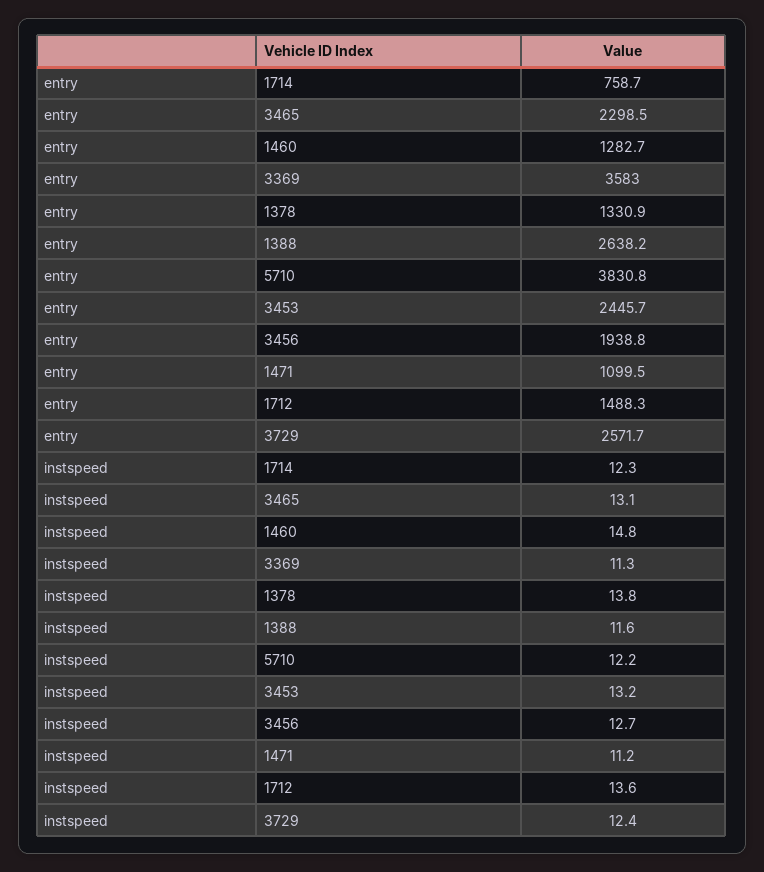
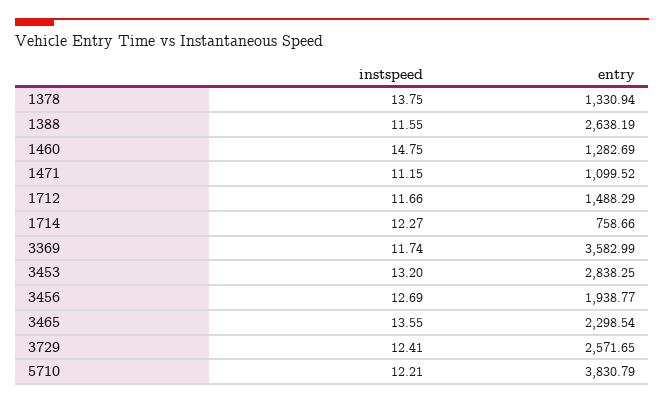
entry, 3453: 2445.7 -> 2838.25
instspeed, 3465: 13.1 -> 13.55
instspeed, 3369: 11.3 -> 11.74
instspeed, 1712: 13.6 -> 11.66

